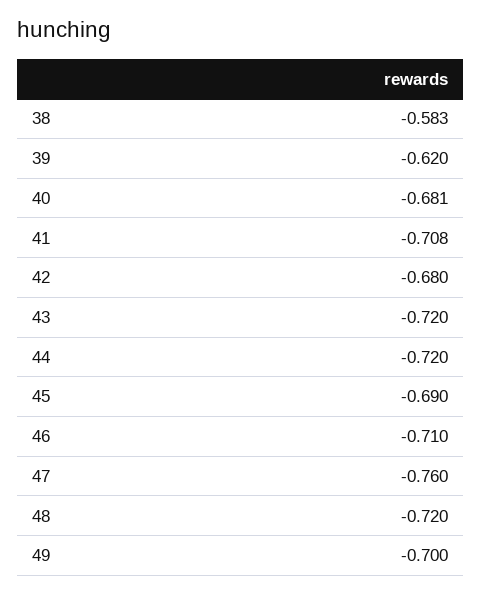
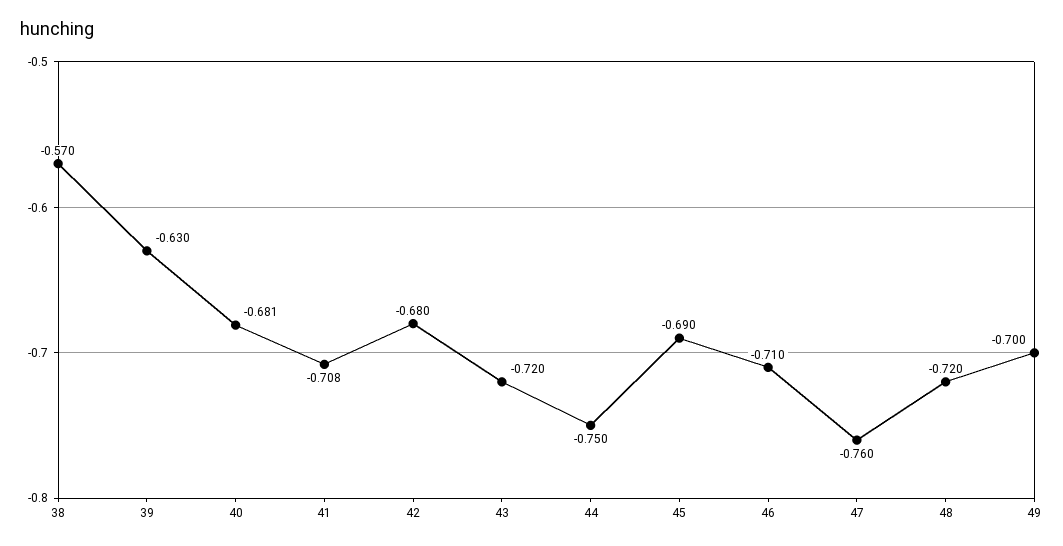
38: -0.583 -> -0.57
39: -0.62 -> -0.63
44: -0.72 -> -0.75

